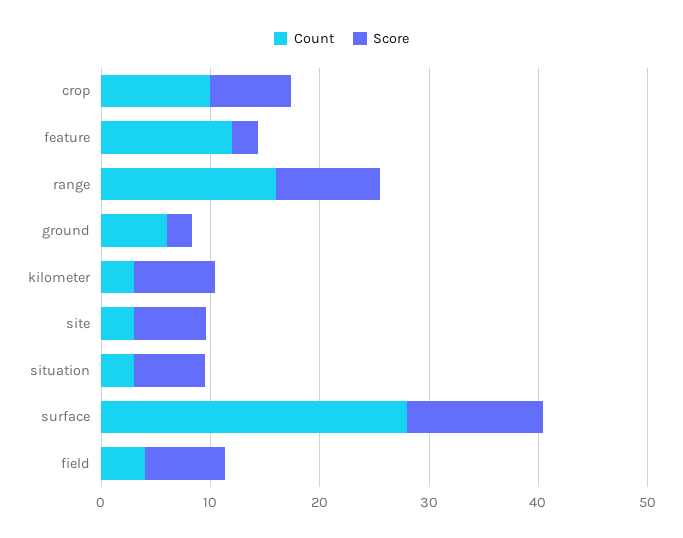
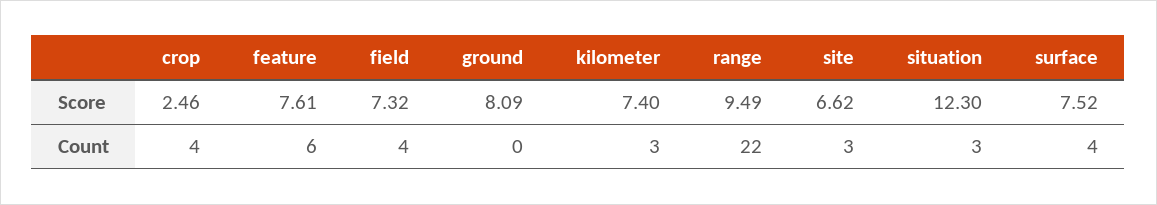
Count, crop: 10 -> 4
Score, crop: 8 -> 2.46
Count, feature: 12 -> 6
Score, feature: 2 -> 7.61
Count, range: 16 -> 22
Count, ground: 6 -> 0
Score, ground: 2 -> 8.09
Score, situation: 6 -> 12.3
Count, surface: 28 -> 4
Score, surface: 12 -> 7.52

